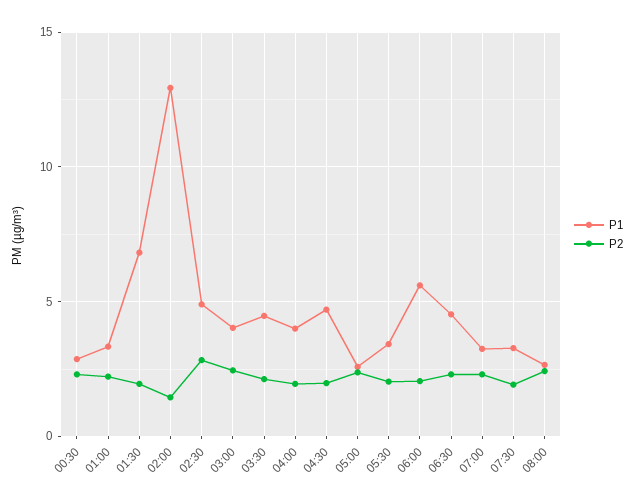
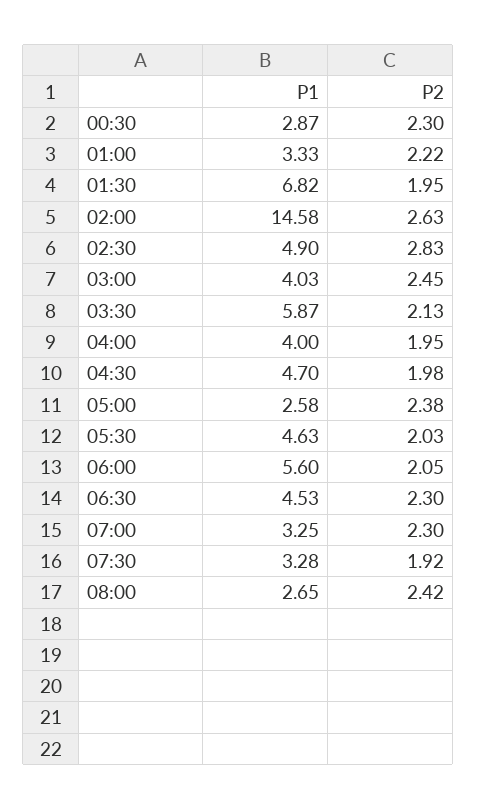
P1, 02:00: 13 -> 14.58
P2, 02:00: 1.5 -> 2.63
P1, 03:30: 4.5 -> 5.87
P1, 05:30: 3.5 -> 4.63

